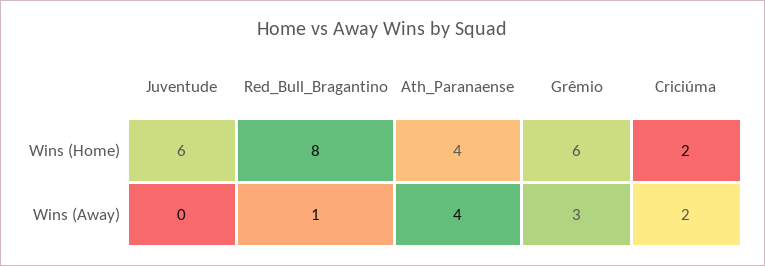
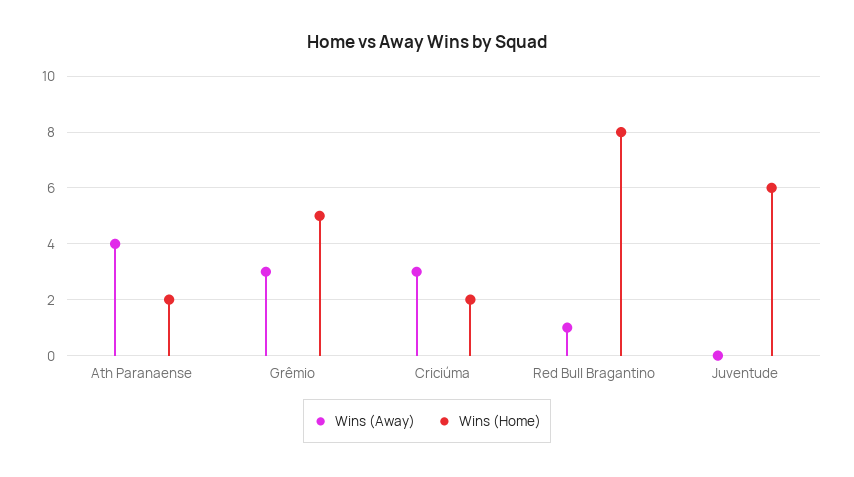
Wins (Home), Ath_Paranaense: 4 -> 2
Wins (Home), Grêmio: 6 -> 5
Wins (Away), Criciúma: 2 -> 3

